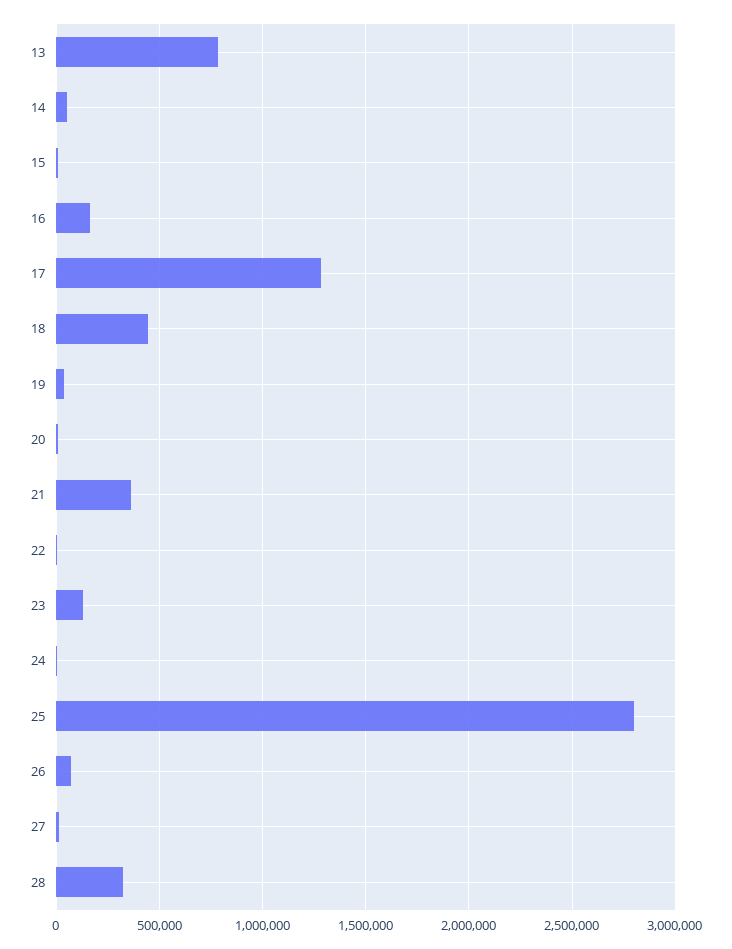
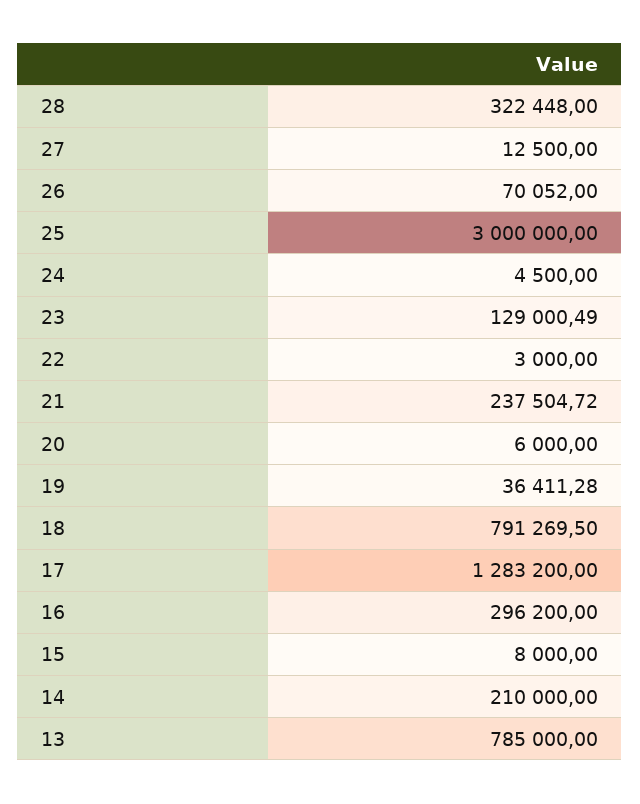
14: 50000 -> 210000
16: 150000 -> 296200
18: 450000 -> 791269.5
21: 350000 -> 237504.72
25: 2800000 -> 3000000

